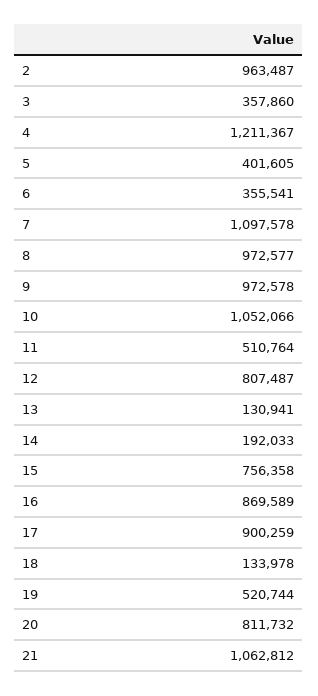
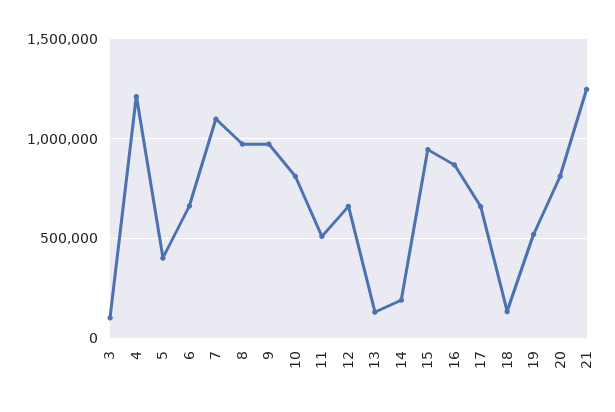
2: 963487 -> none
3: 357860 -> 100000
6: 355541 -> 650000
10: 1052066 -> 800000
12: 807487 -> 650000
15: 756358 -> 950000
17: 900259 -> 650000
21: 1062812 -> 1250000

